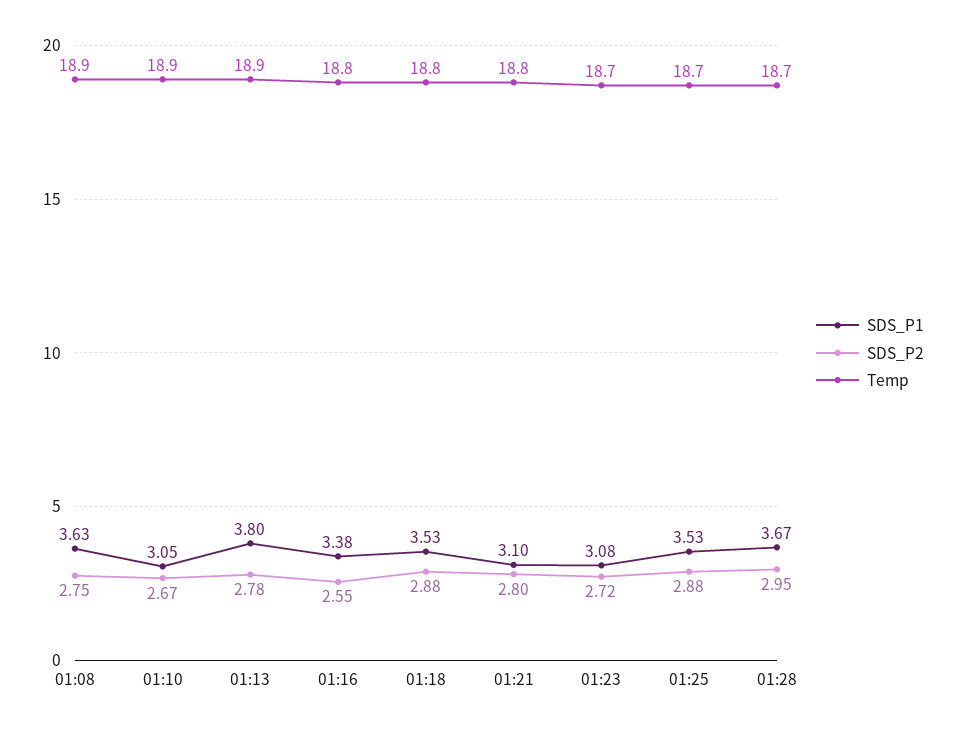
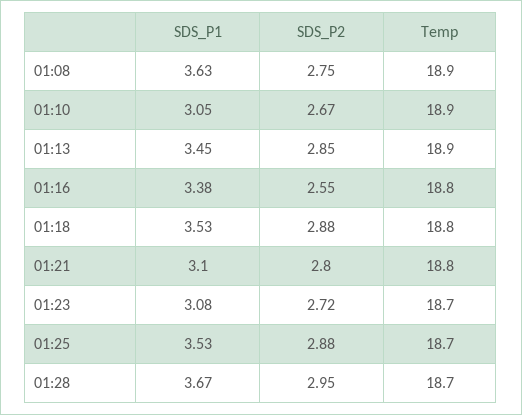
SDS_P1, 01:13: 3.8 -> 3.45
SDS_P2, 01:13: 2.78 -> 2.85

